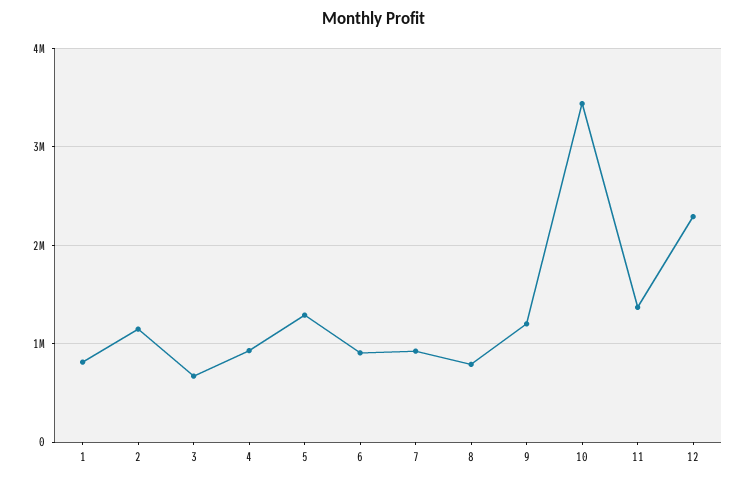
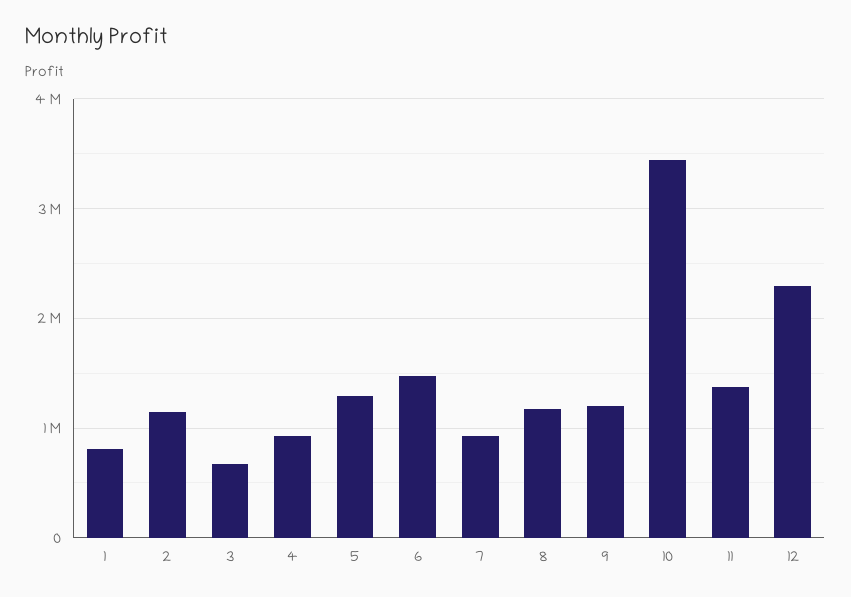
6: 900000 -> 1500000
8: 800000 -> 1200000

